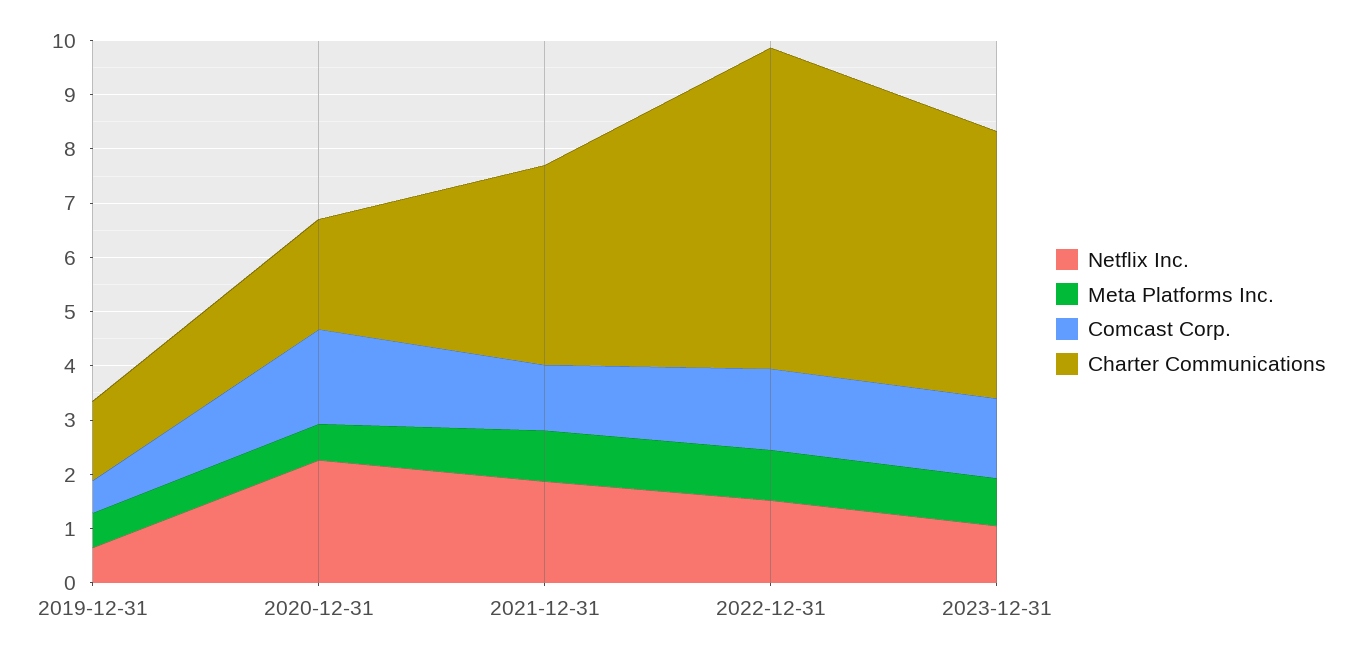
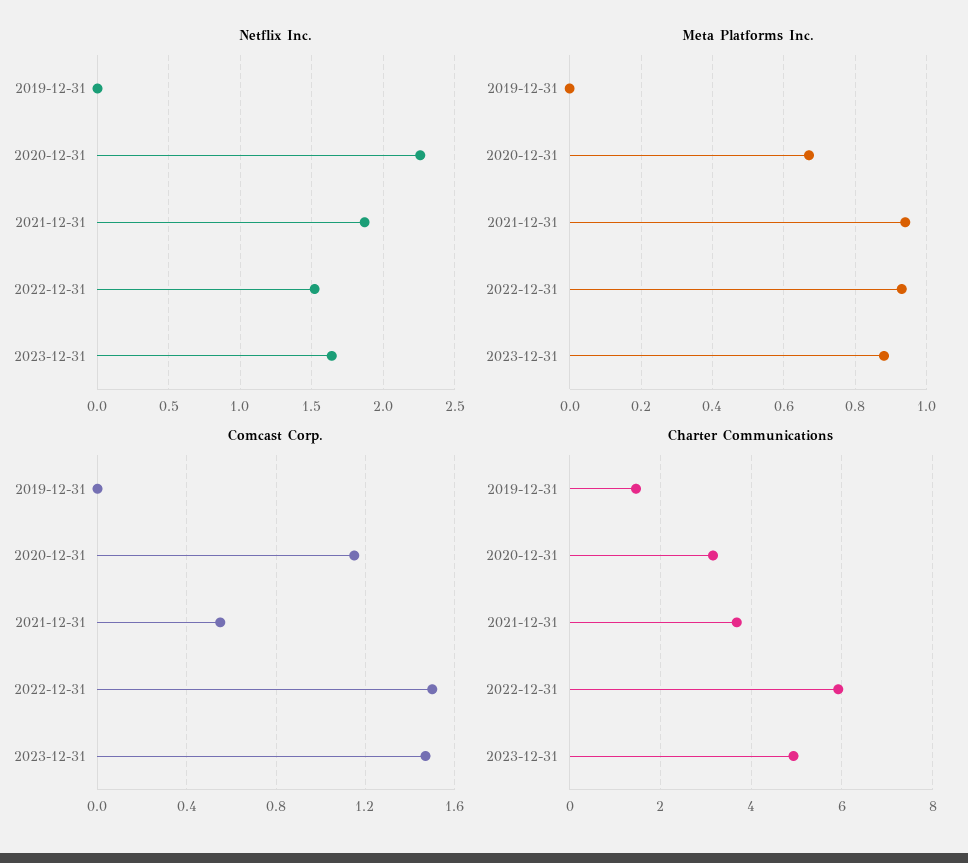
Netflix Inc., 2019-12-31: 0.6 -> 0
Meta Platforms Inc., 2019-12-31: 0.6 -> 0
Comcast Corp., 2019-12-31: 0.6 -> 0
Comcast Corp., 2020-12-31: 1.8 -> 1.15
Charter Communications, 2020-12-31: 2 -> 3.2
Comcast Corp., 2021-12-31: 1.2 -> 0.55
Netflix Inc., 2023-12-31: 1 -> 1.65

